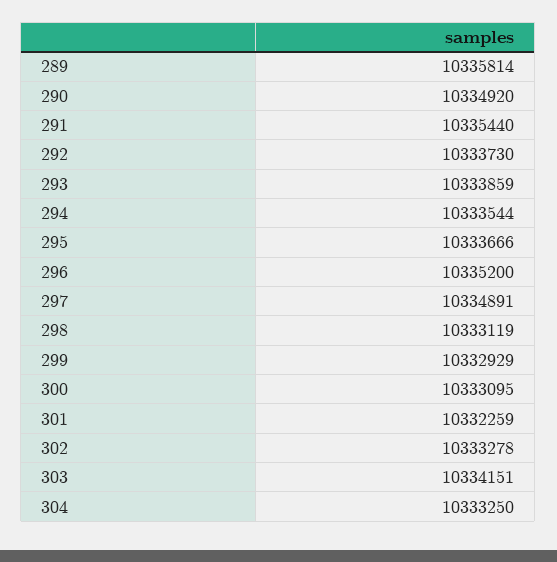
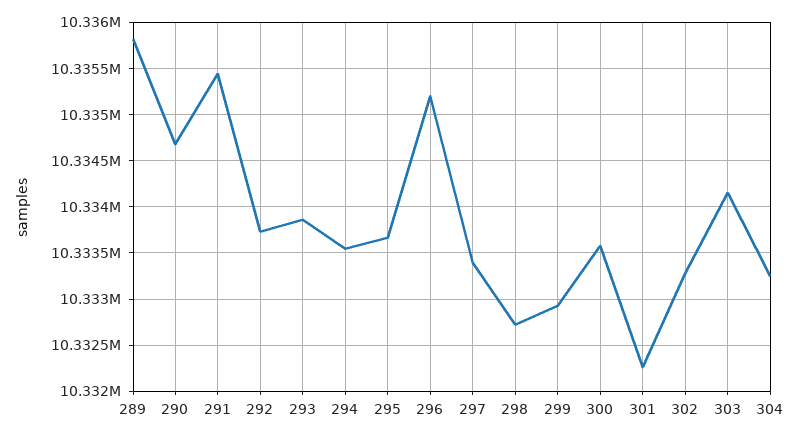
290: 10334920 -> 10334700
297: 10334891 -> 10333400
298: 10333119 -> 10332700
300: 10333095 -> 10333600

